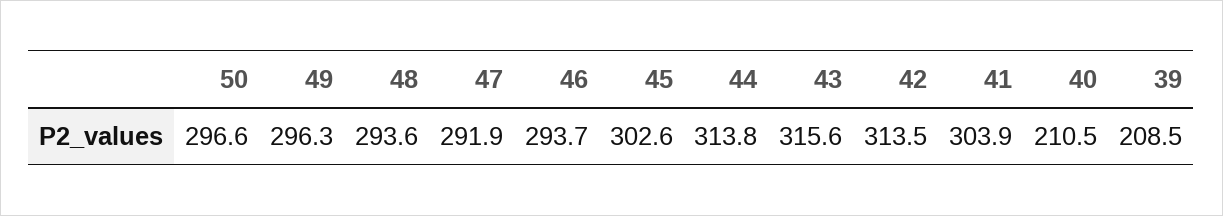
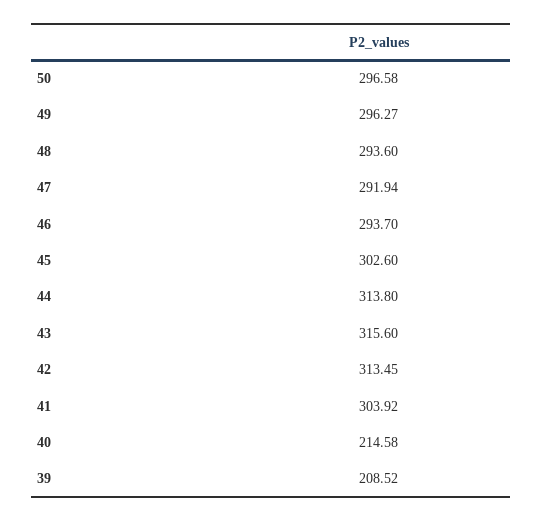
40: 210.5 -> 214.58

